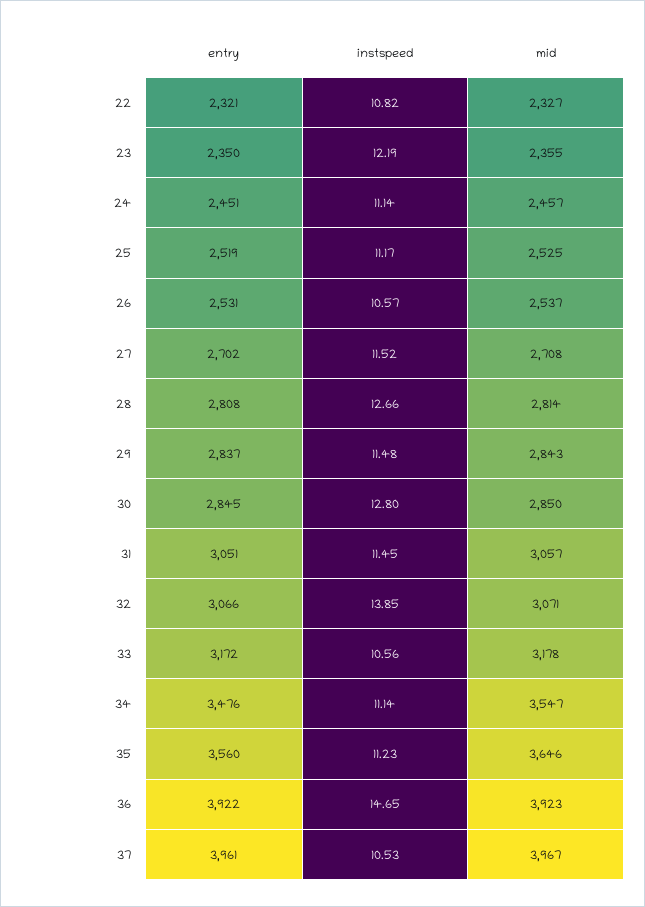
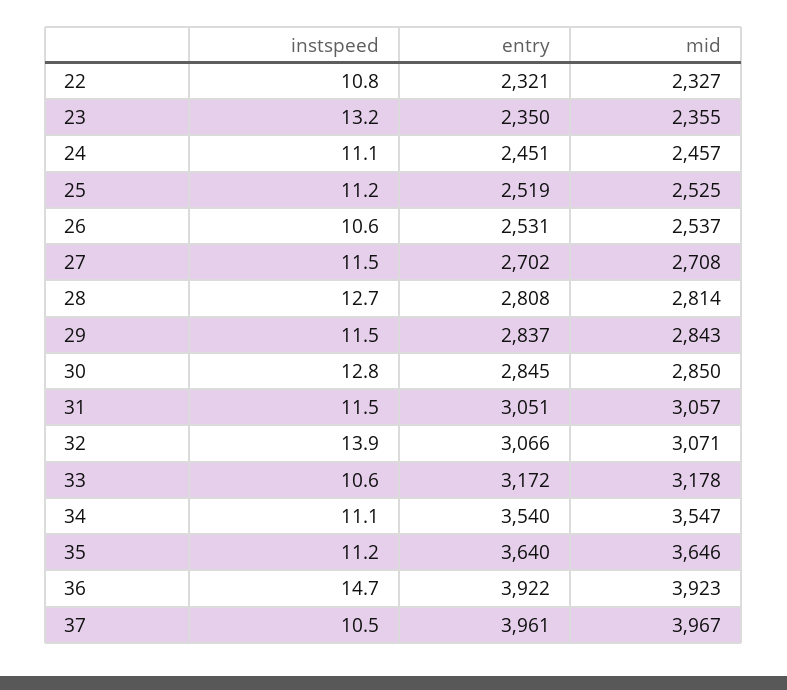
instspeed, 23: 12.19 -> 13.2
entry, 34: 3476 -> 3540
entry, 35: 3560 -> 3640

